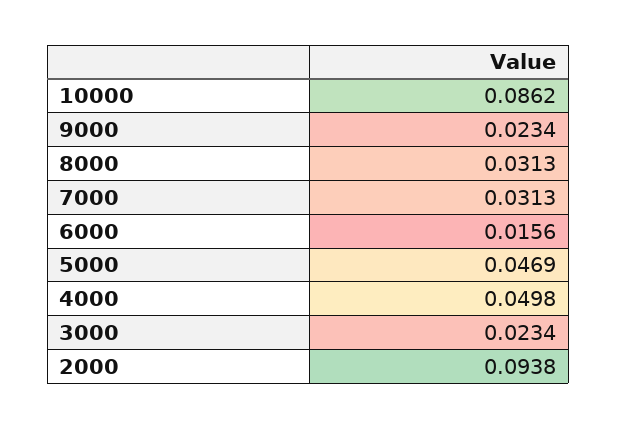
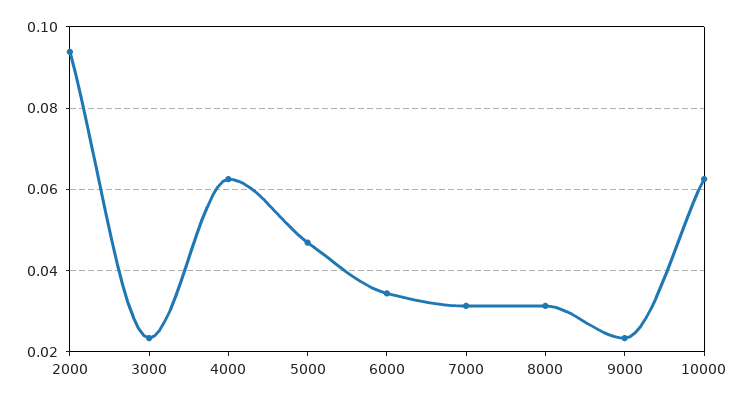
10000: 0.0862 -> 0.062
6000: 0.0156 -> 0.034
4000: 0.0498 -> 0.062

